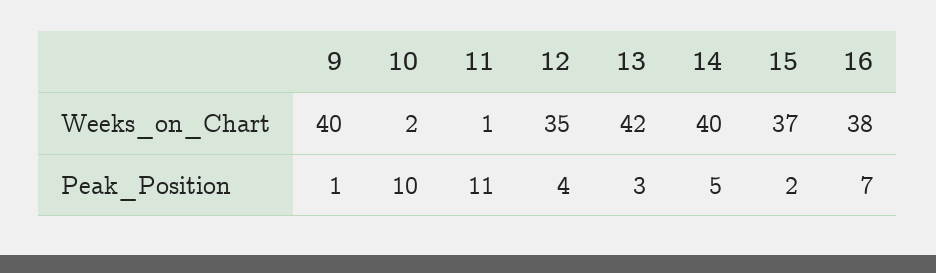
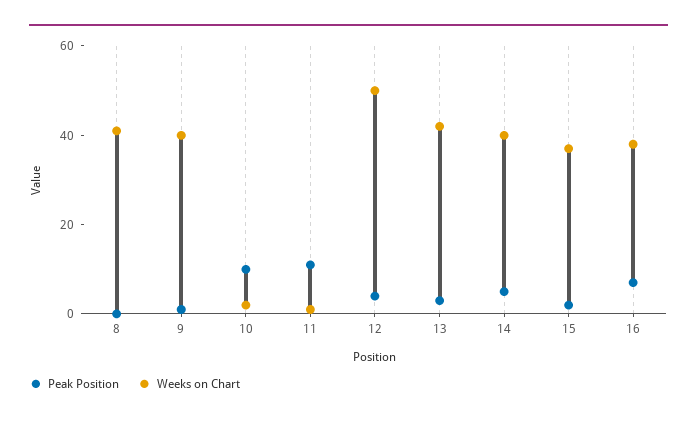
Weeks_on_Chart, 12: 35 -> 50
Peak_Position, 8: none -> 0
Weeks_on_Chart, 8: none -> 40

